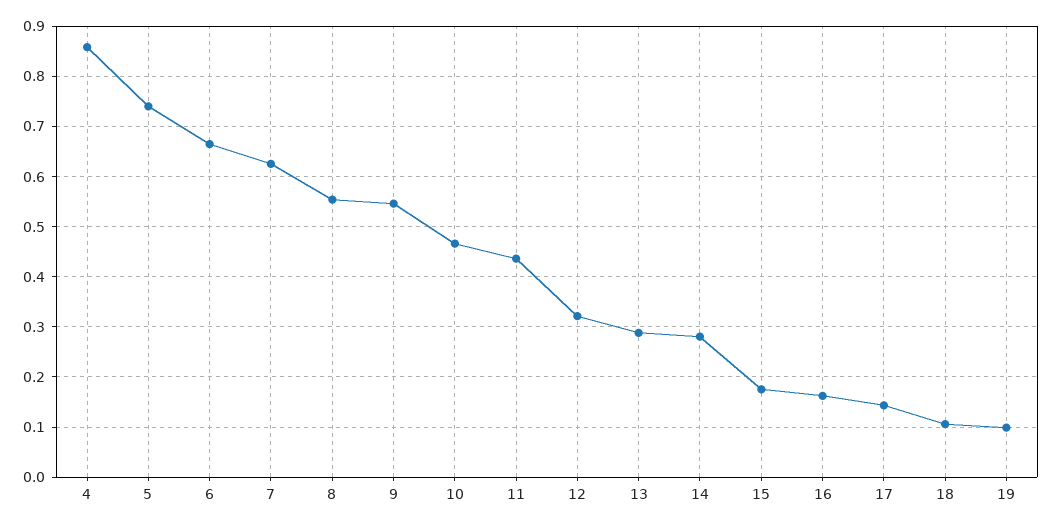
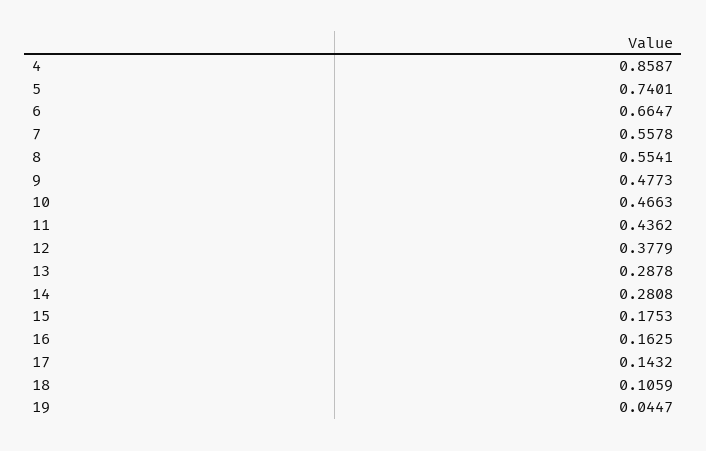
7: 0.62 -> 0.5578
9: 0.54 -> 0.4773
12: 0.32 -> 0.3779
19: 0.1 -> 0.0447

